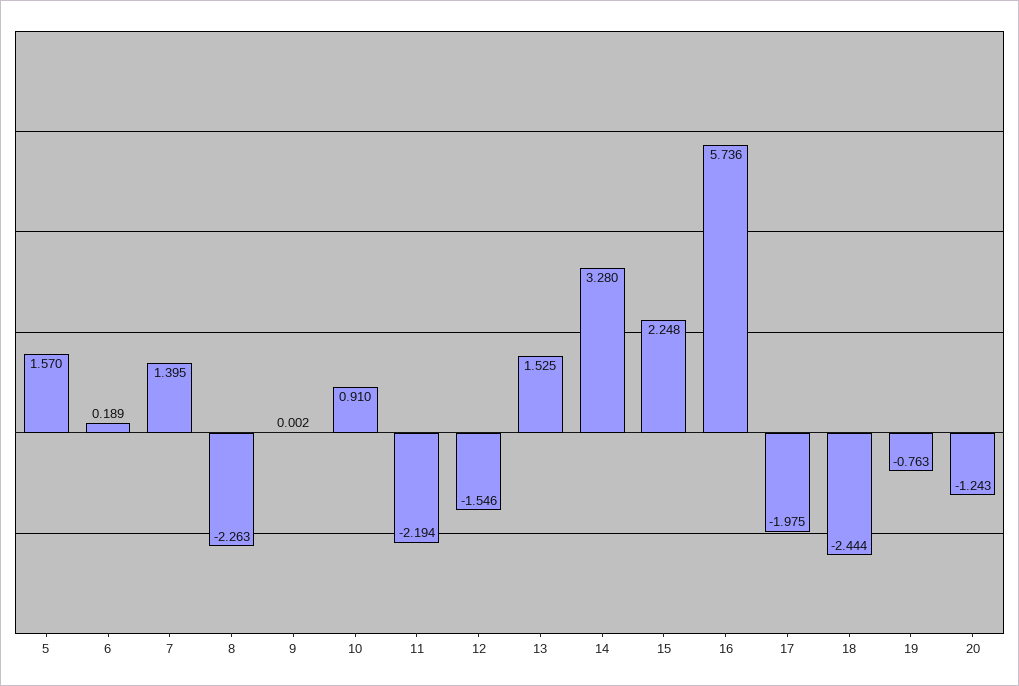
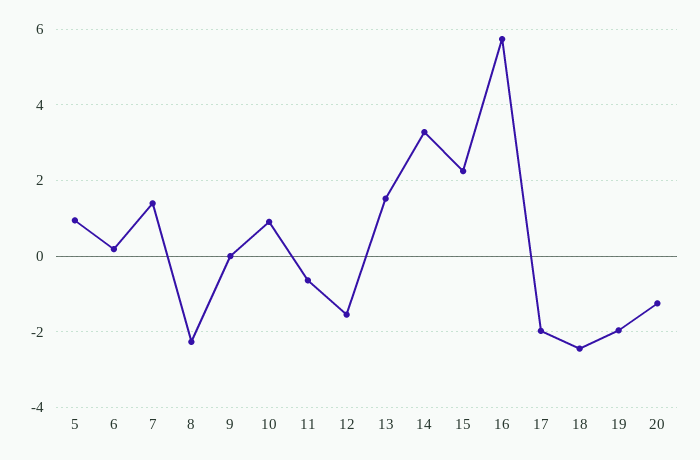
5: 1.57 -> 1
11: -2.194 -> -0.6
19: -0.763 -> -2

